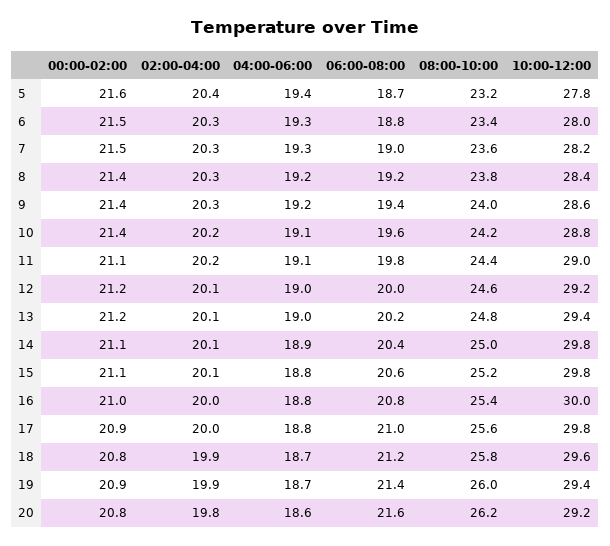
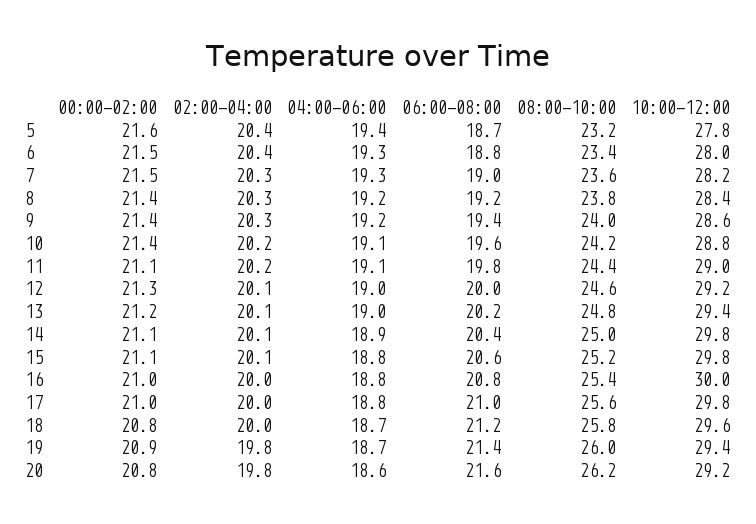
02:00-04:00, 6: 20.3 -> 20.4
00:00-02:00, 12: 21.2 -> 21.3
00:00-02:00, 17: 20.9 -> 21
02:00-04:00, 18: 19.9 -> 20
02:00-04:00, 19: 19.9 -> 19.8

